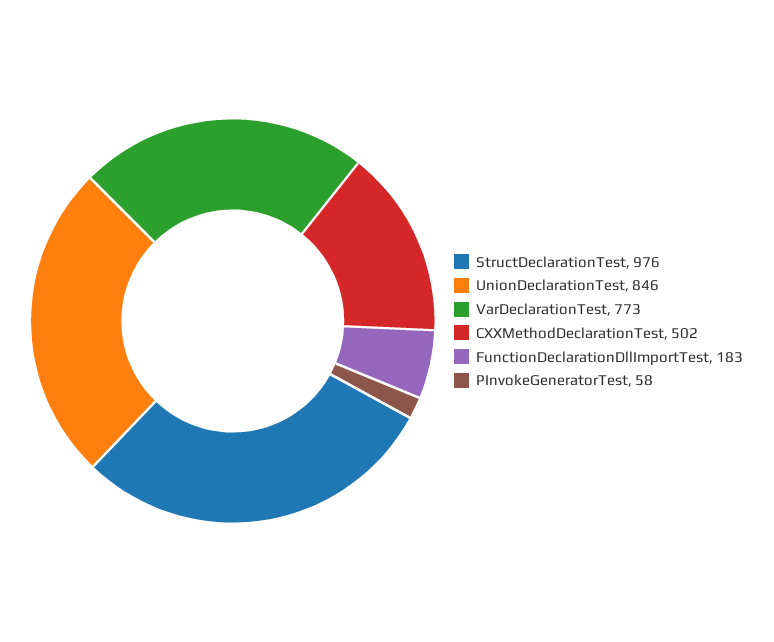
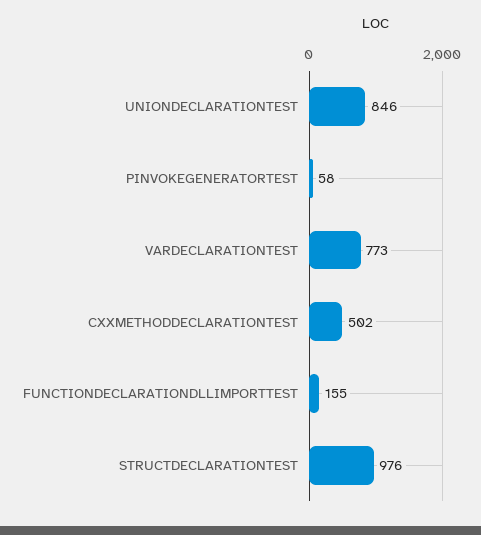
FunctionDeclarationDllImportTest: 183 -> 155

